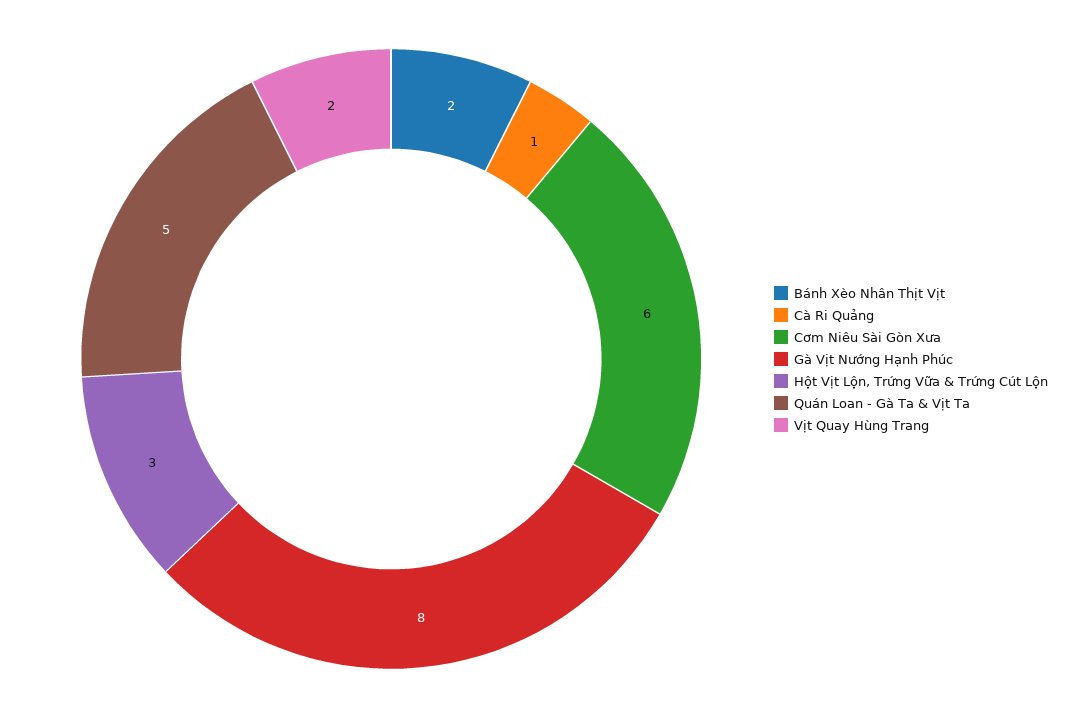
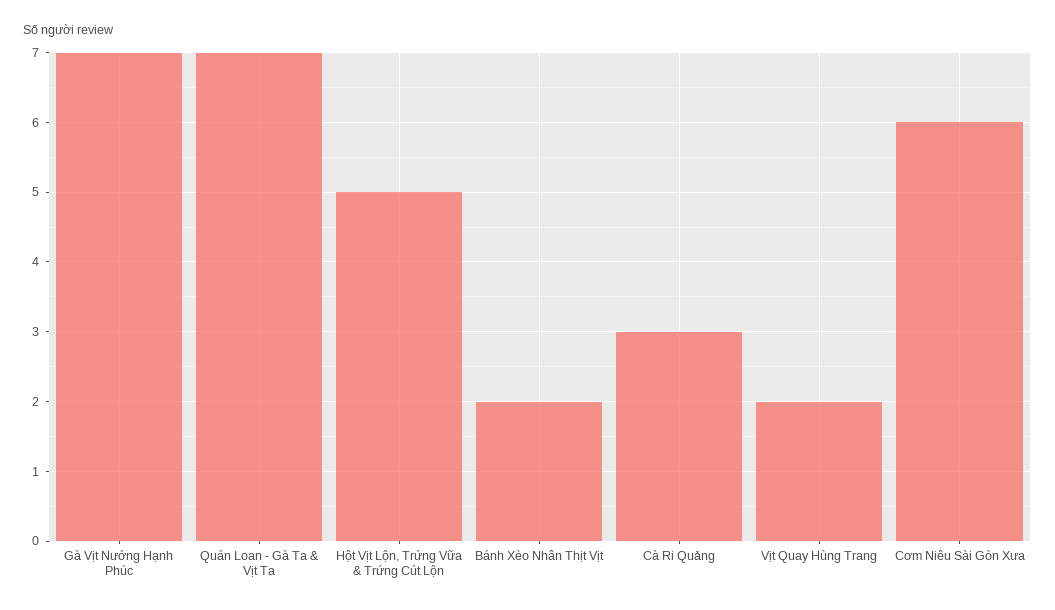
Cà Ri Quảng: 1 -> 3
Gà Vịt Nướng Hạnh Phúc: 8 -> 7
Hột Vịt Lộn, Trứng Vữa & Trứng Cút Lộn: 3 -> 5
Quán Loan - Gà Ta & Vịt Ta: 5 -> 7

